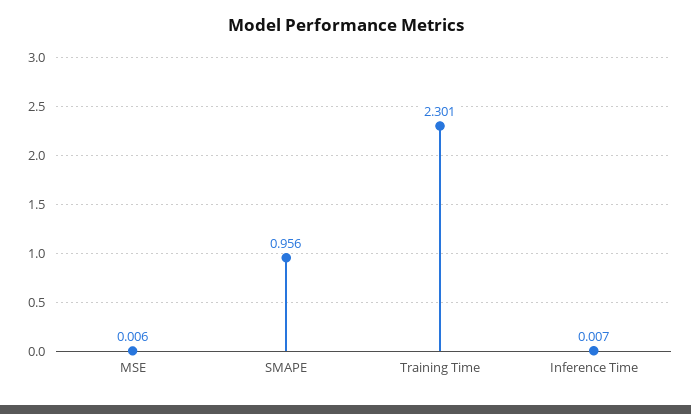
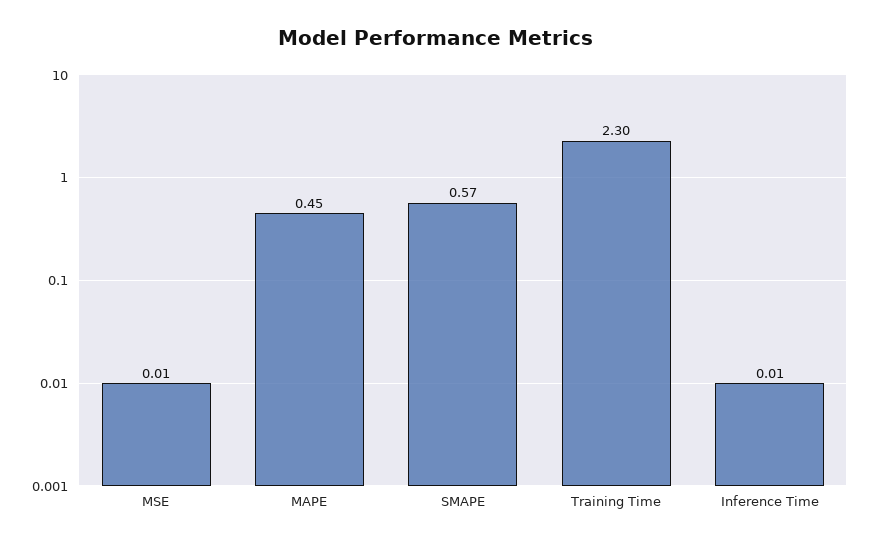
SMAPE: 0.956 -> 0.57
MAPE: none -> 0.45

